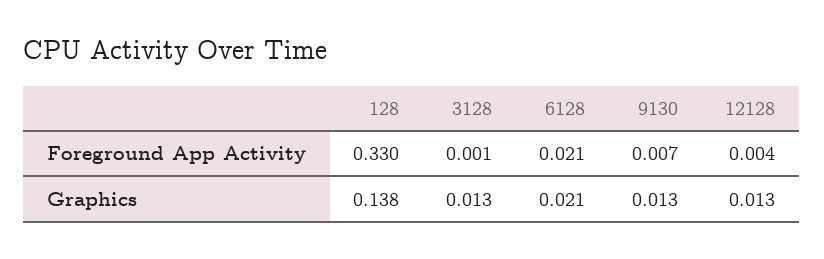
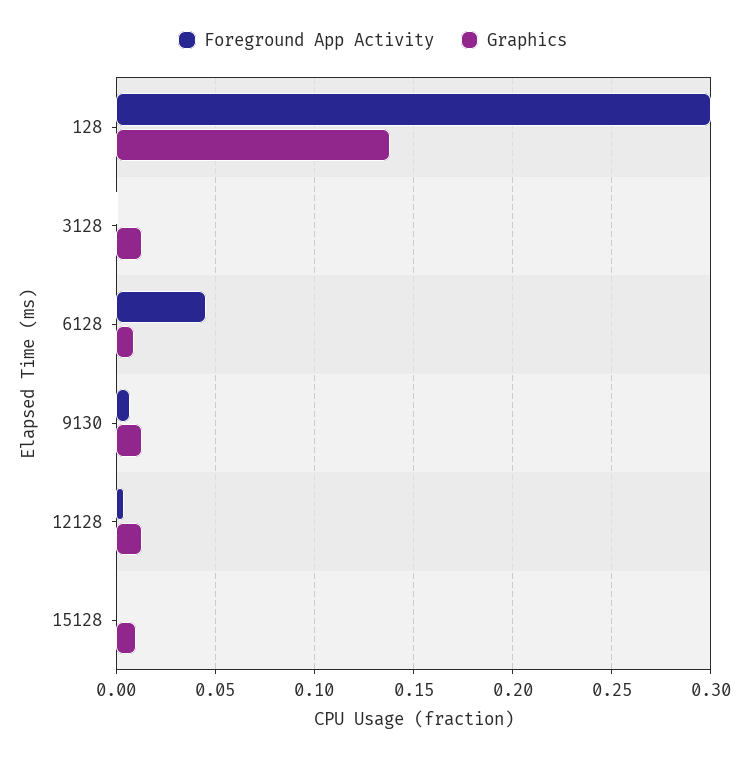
Foreground App Activity, 128: 0.33 -> 0.3
Foreground App Activity, 6128: 0.021 -> 0.045
Graphics, 6128: 0.021 -> 0.01
Foreground App Activity, 15128: none -> 0
Graphics, 15128: none -> 0.01

